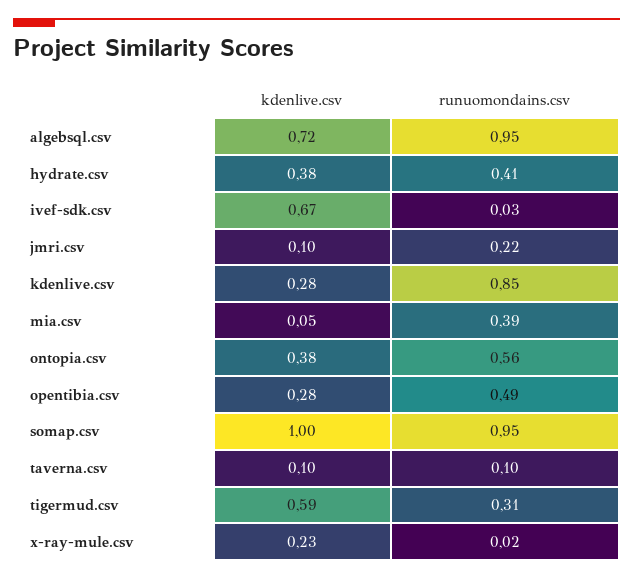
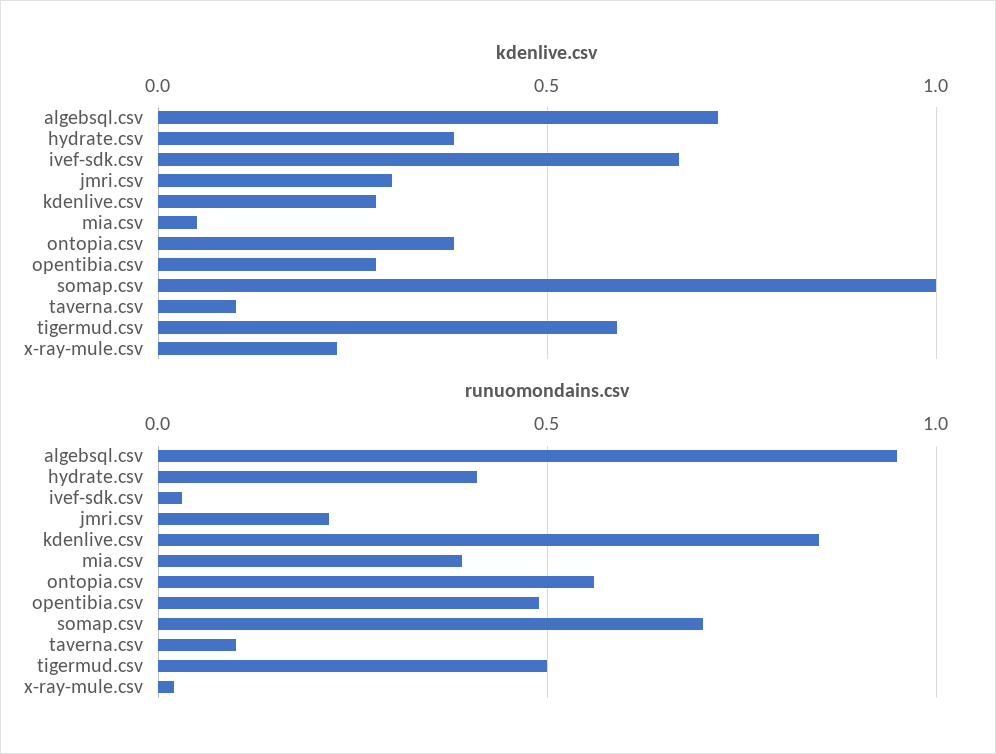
kdenlive.csv, jmri.csv: 0.1 -> 0.3
runuomondains.csv, somap.csv: 0.95 -> 0.7
runuomondains.csv, tigermud.csv: 0.31 -> 0.5

